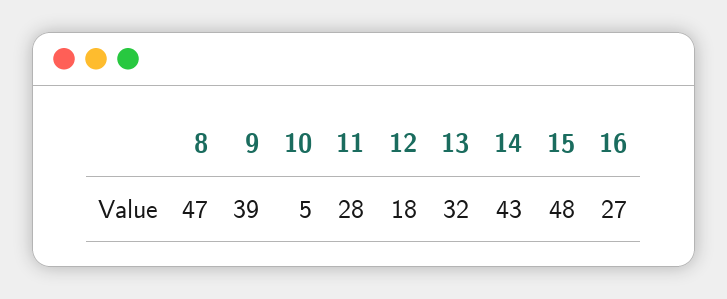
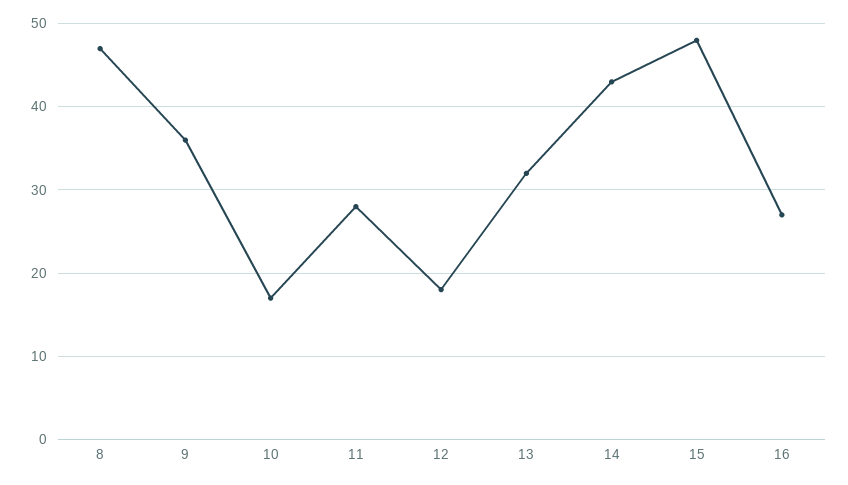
9: 39 -> 36
10: 5 -> 17

